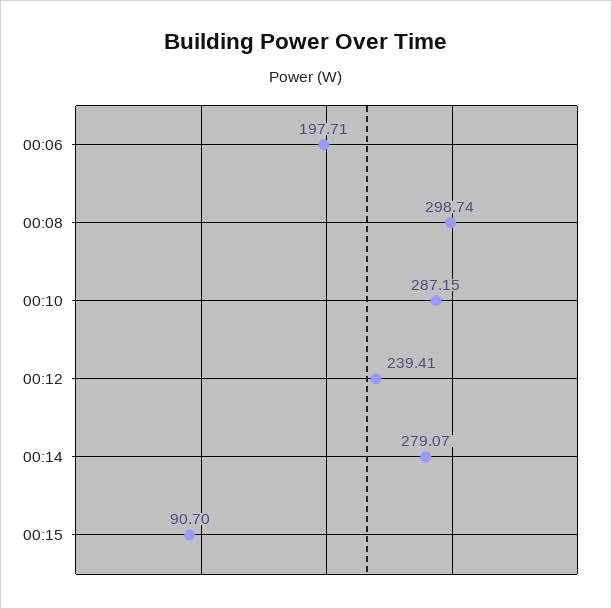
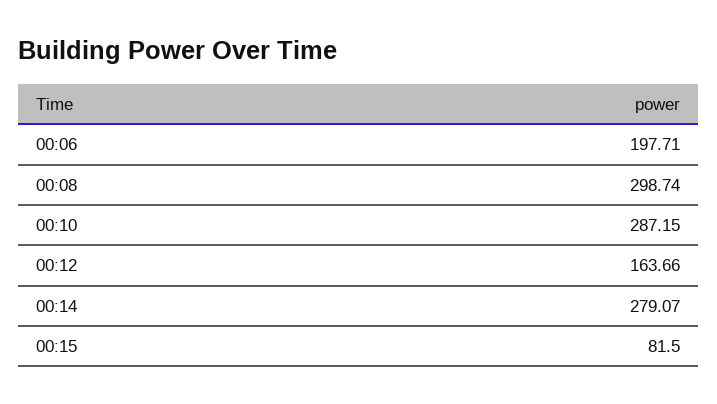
00:12: 239.41 -> 163.66
00:15: 90.7 -> 81.5

